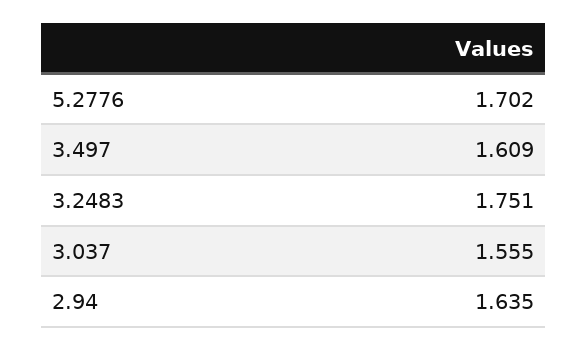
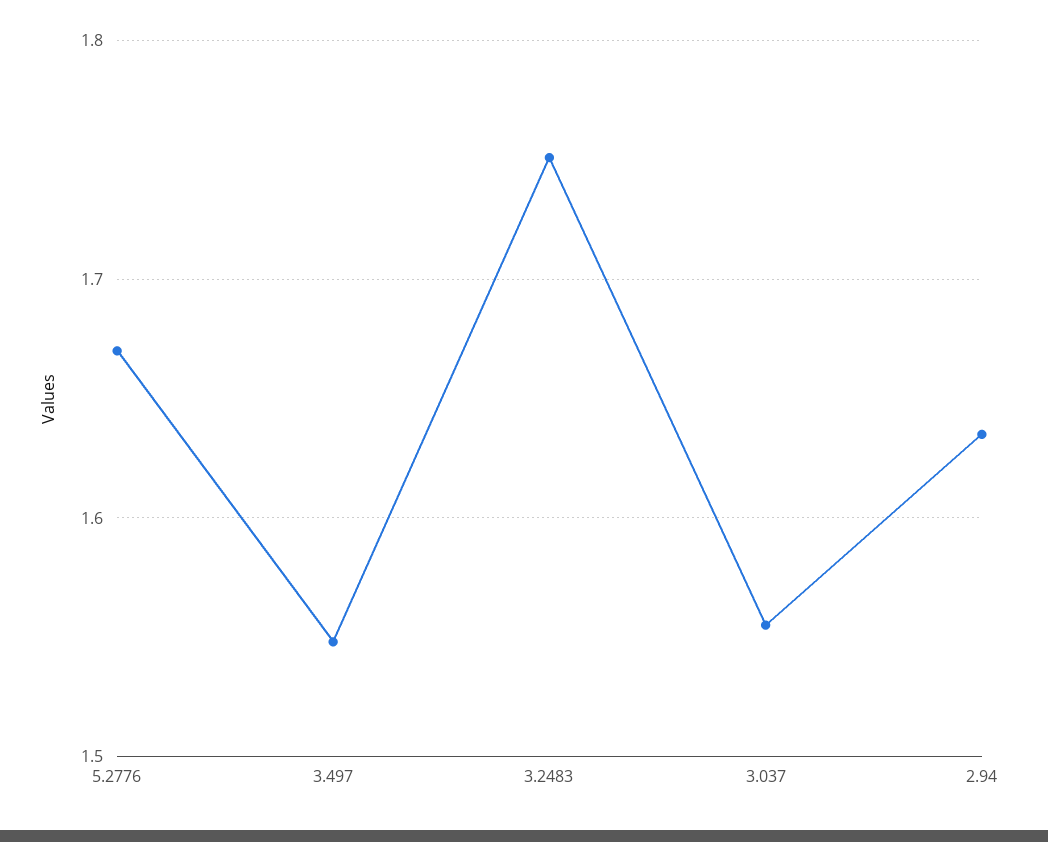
5.2776: 1.702 -> 1.67
3.497: 1.609 -> 1.55

